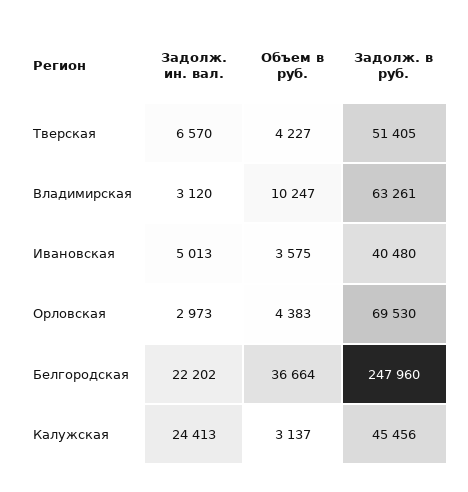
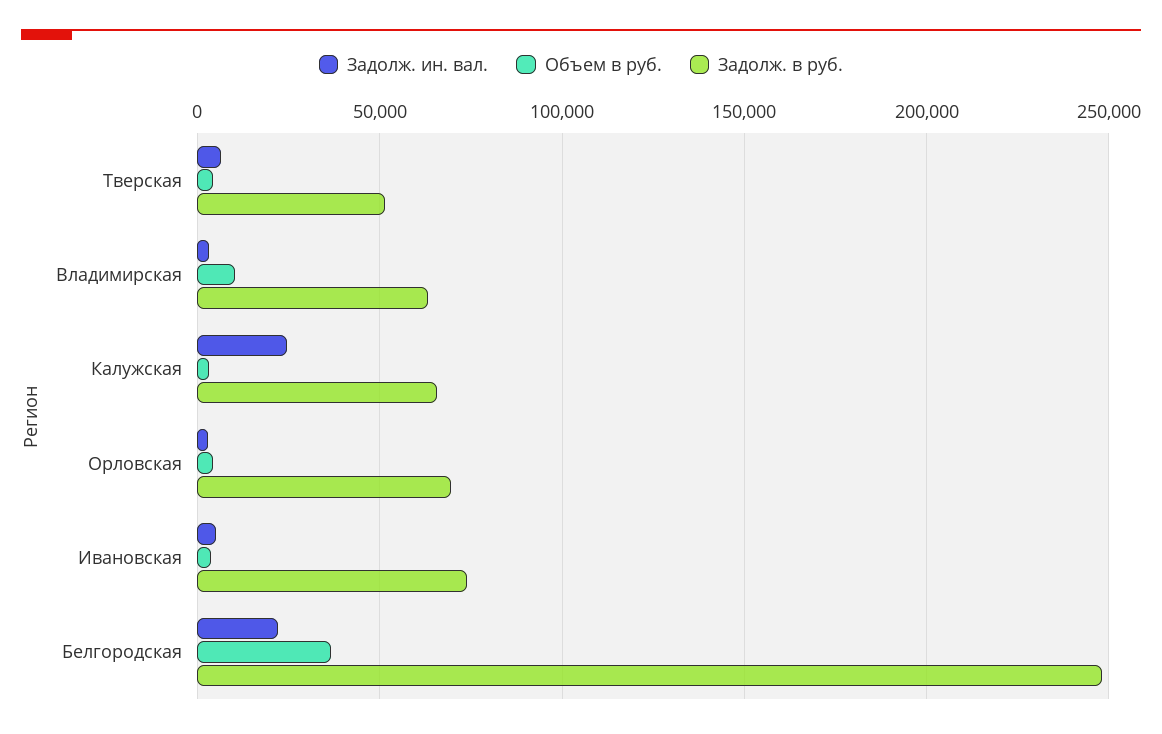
Задолж. в руб., Ивановская: 40480 -> 75000
Задолж. в руб., Калужская: 45456 -> 65000

